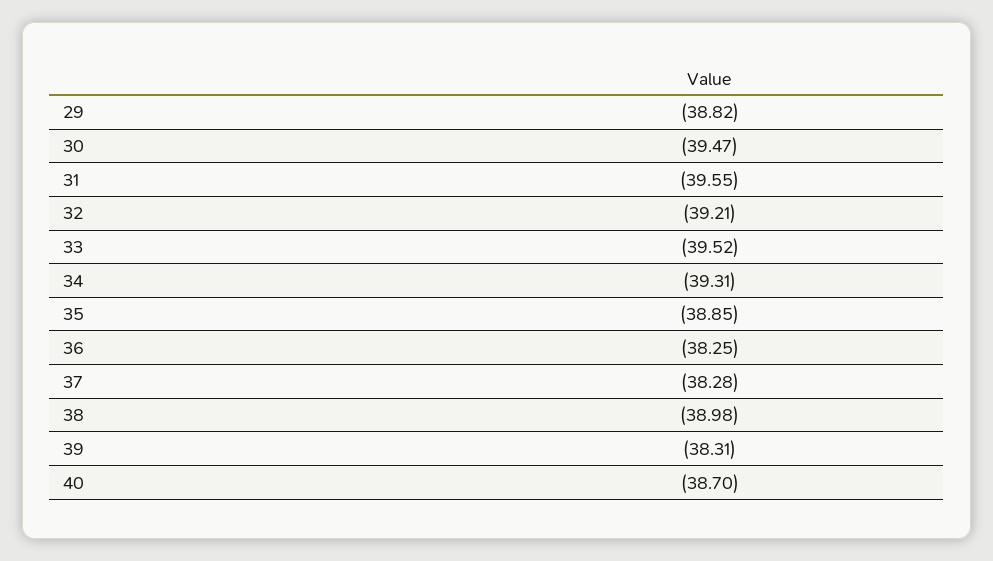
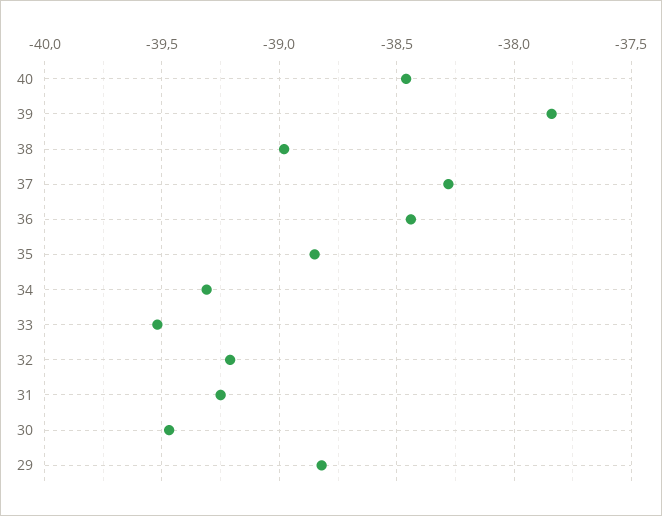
31: -39.55 -> -39.25
36: -38.25 -> -38.45
39: -38.31 -> -37.85
40: -38.7 -> -38.45

